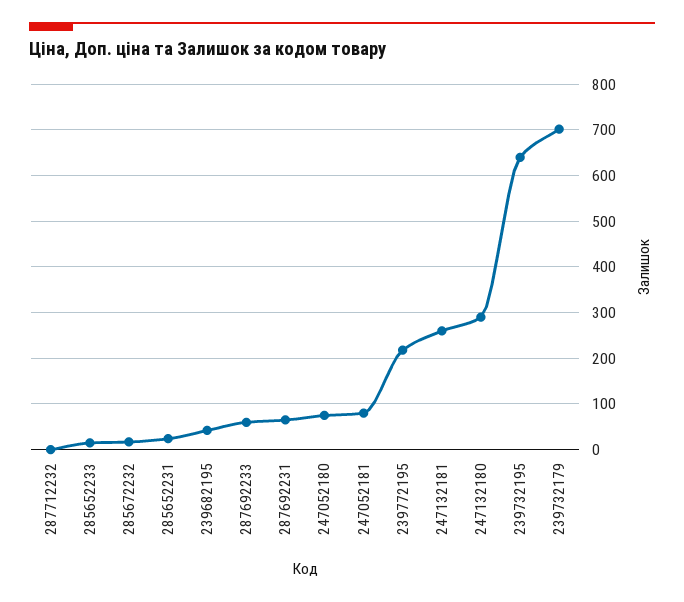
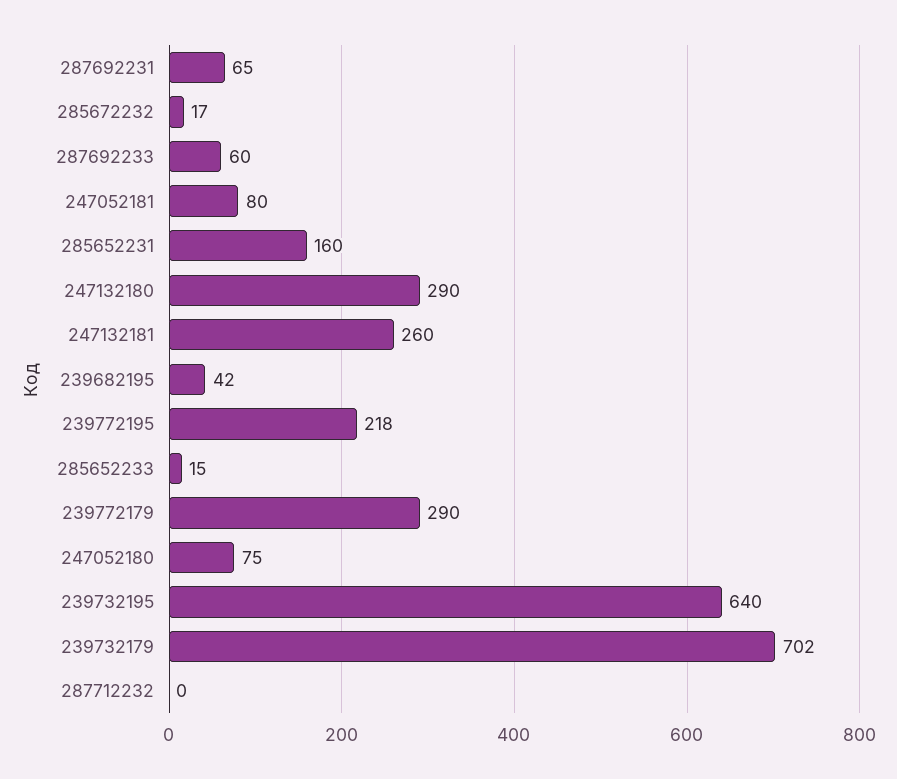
285652231: 20 -> 160
239772179: none -> 290

